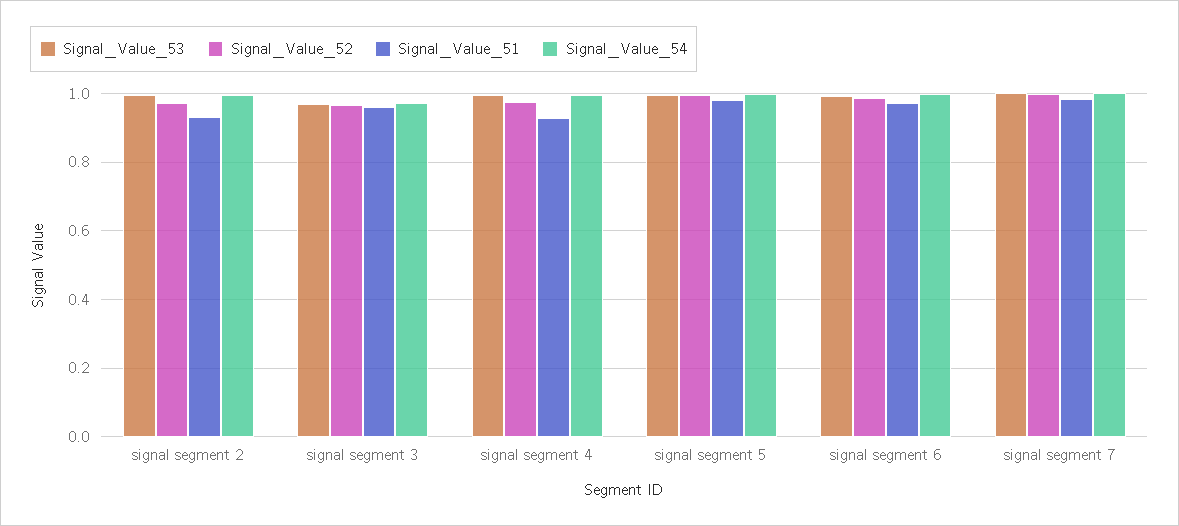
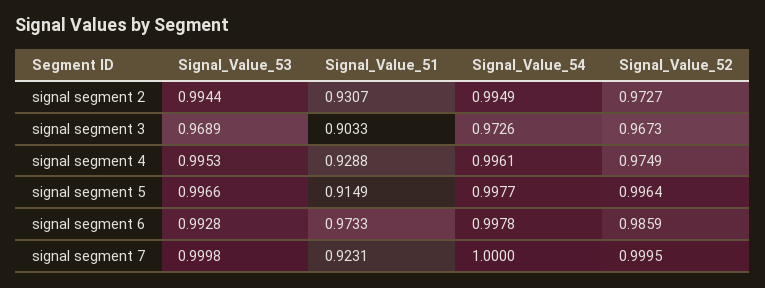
Signal_Value_51, signal segment 3: 0.96 -> 0.9033
Signal_Value_51, signal segment 5: 0.98 -> 0.9149
Signal_Value_51, signal segment 7: 0.98 -> 0.9231

